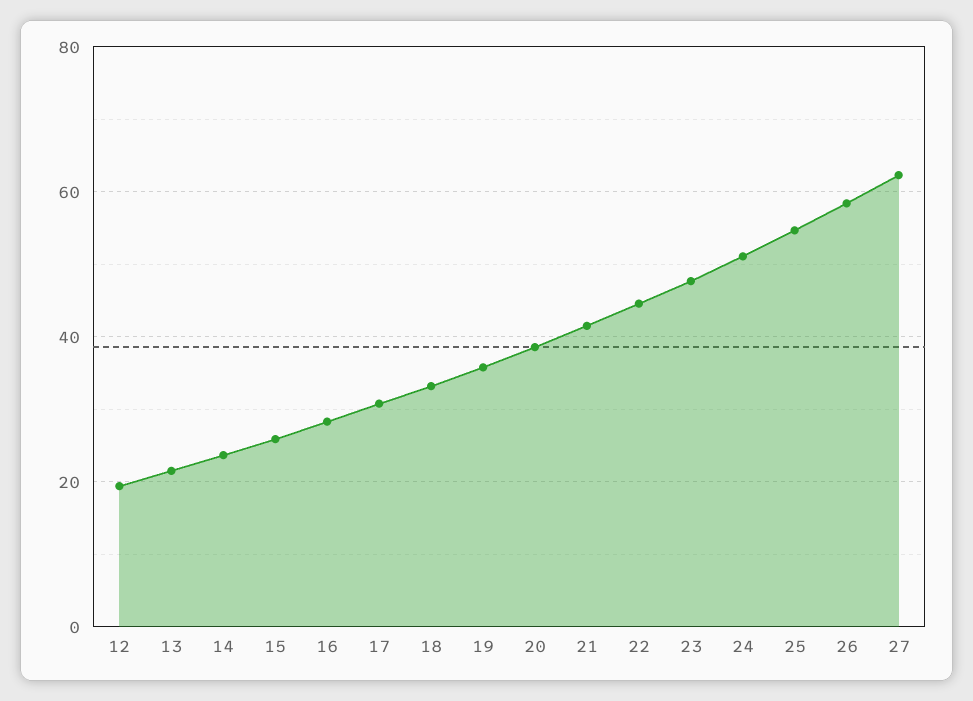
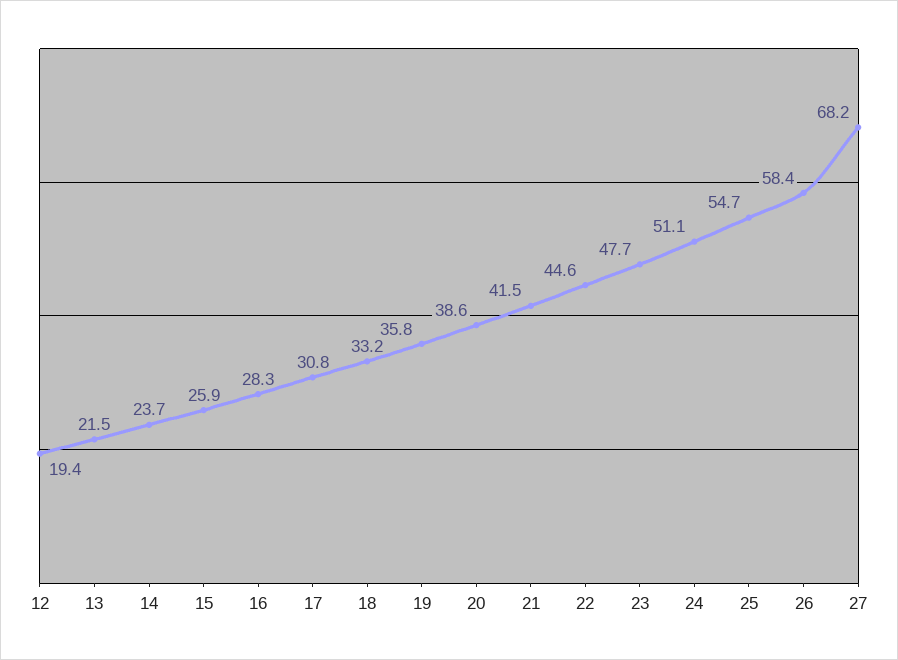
27: 62 -> 68.2

